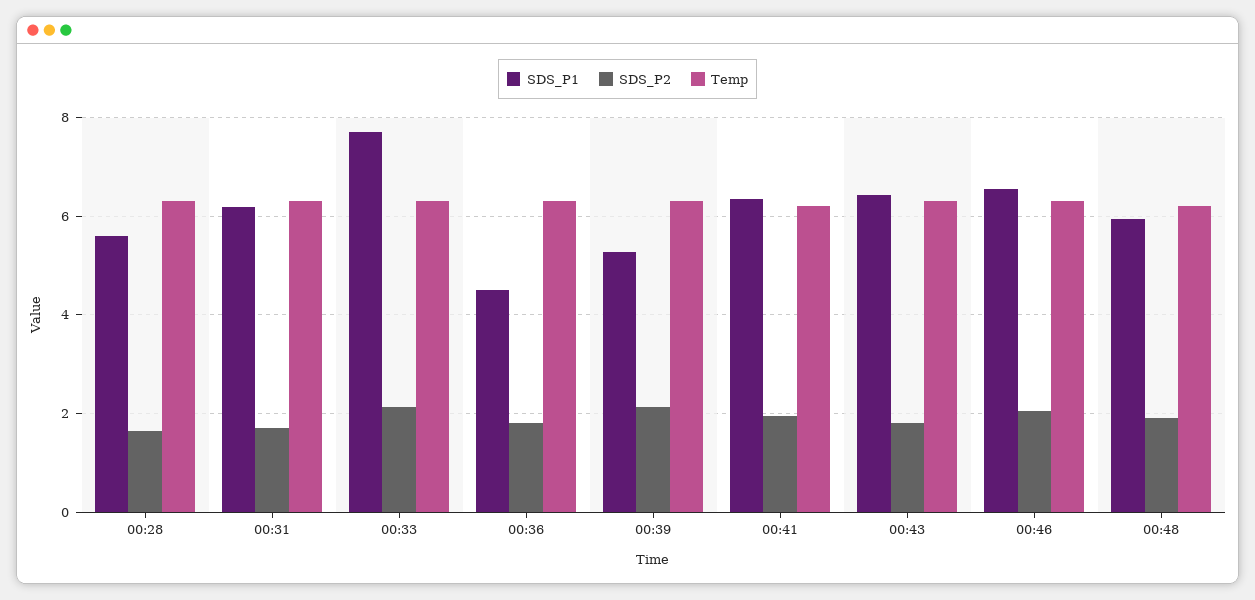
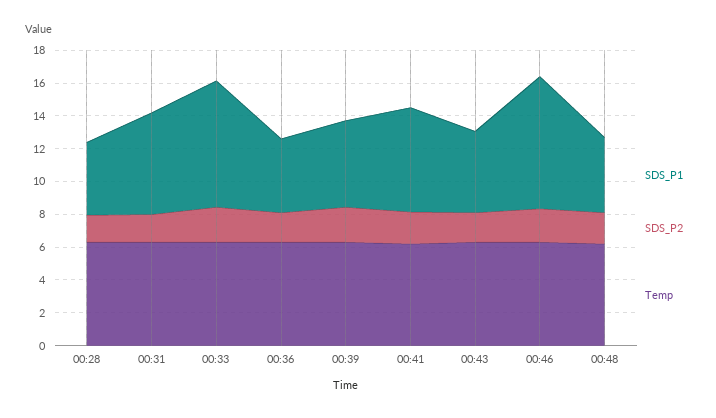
SDS_P1, 00:28: 5.6 -> 4.5
SDS_P1, 00:43: 6.4 -> 5
SDS_P1, 00:46: 6.6 -> 8
SDS_P1, 00:48: 6 -> 4.5

